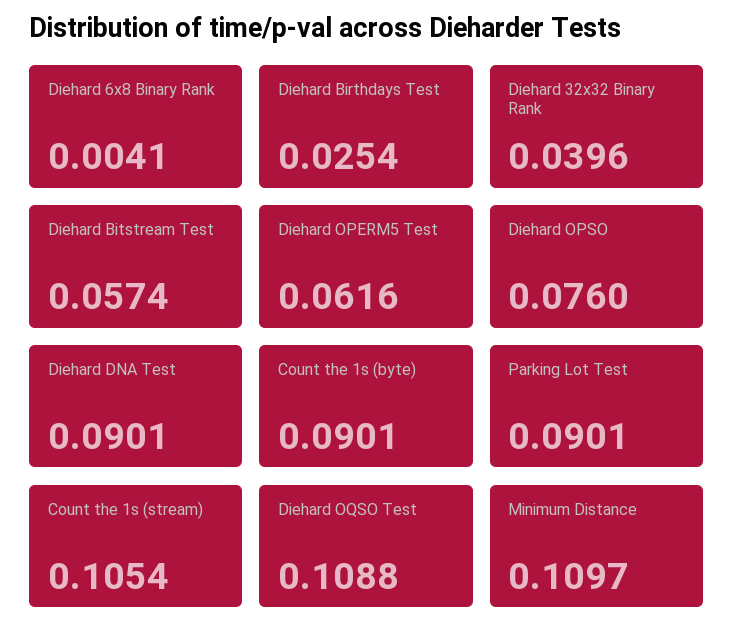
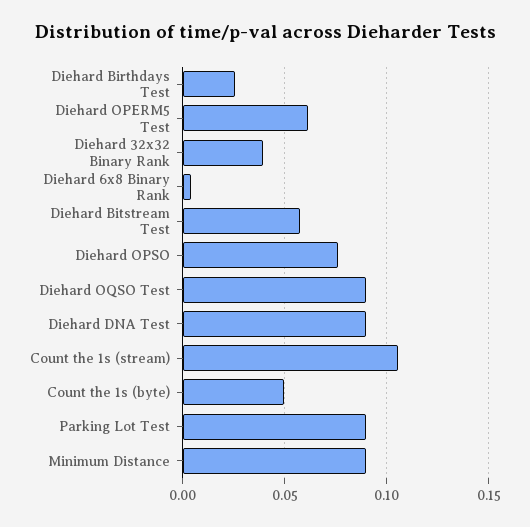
Count the 1s (byte): 0.0901 -> 0.05
Diehard OQSO Test: 0.1088 -> 0.09
Minimum Distance: 0.1097 -> 0.09

